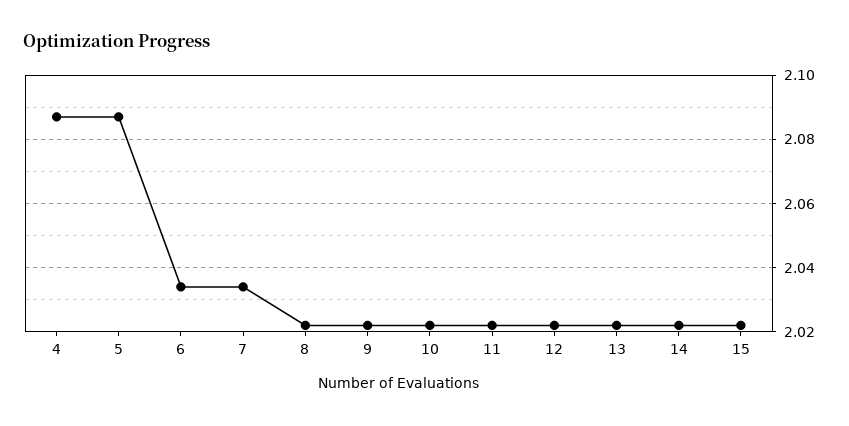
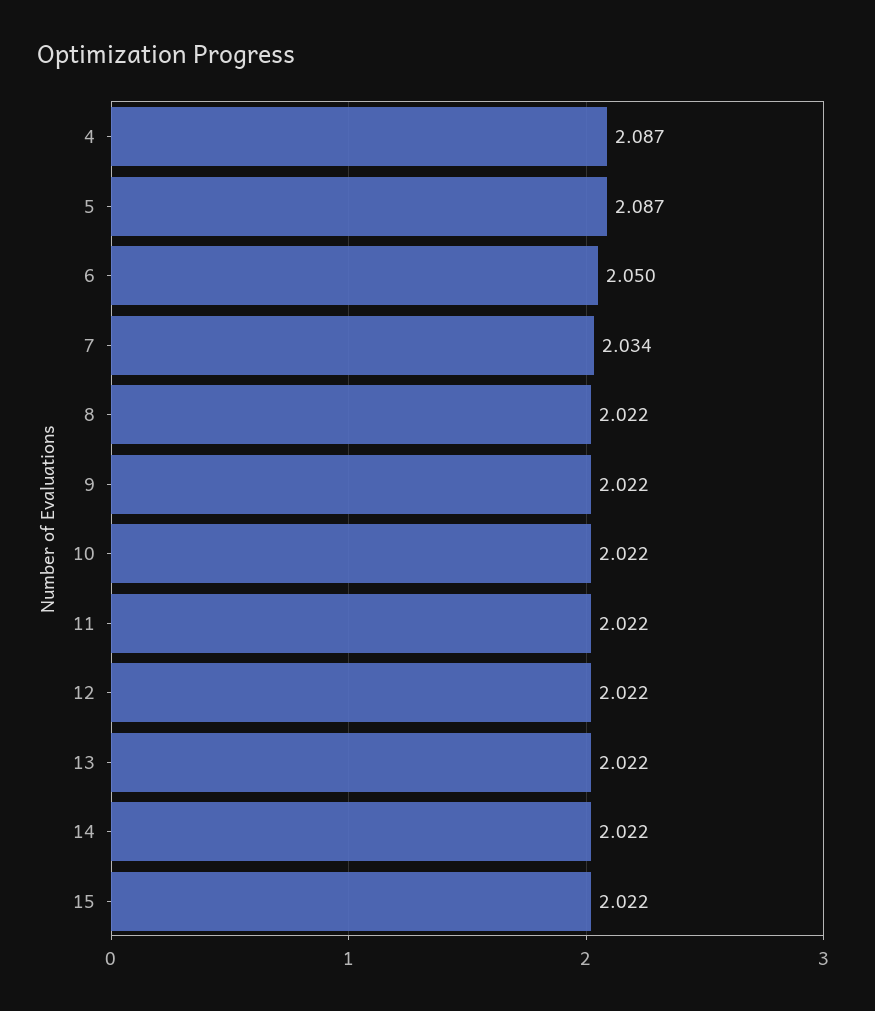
6: 2.035 -> 2.05

